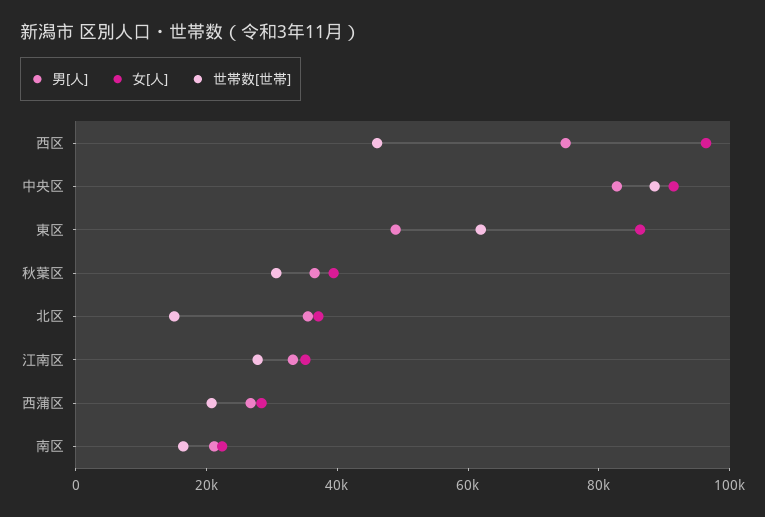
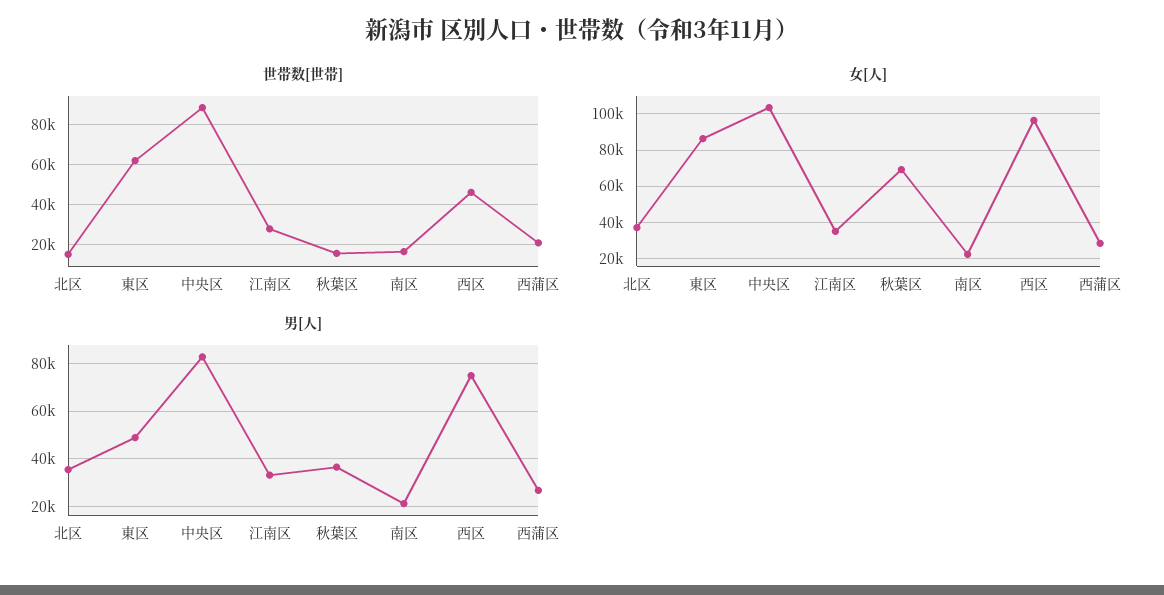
女[人], 中央区: 90000 -> 105000
女[人], 秋葉区: 40000 -> 70000
世帯数[世帯], 秋葉区: 30000 -> 15000

